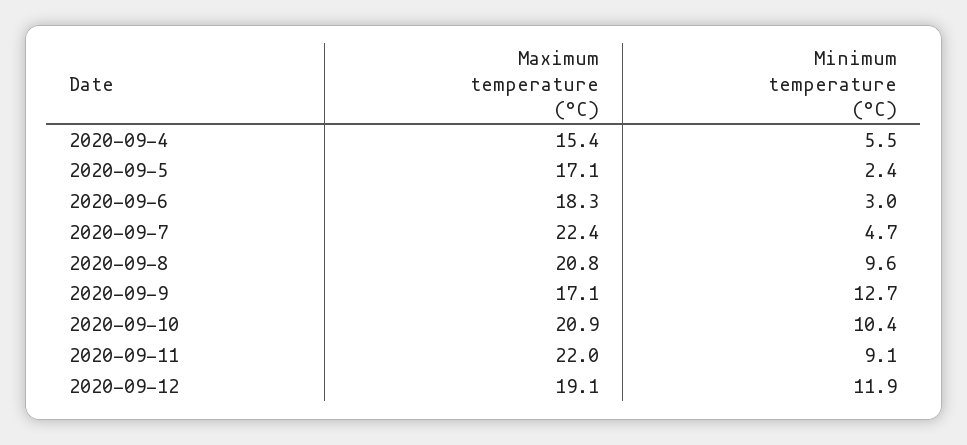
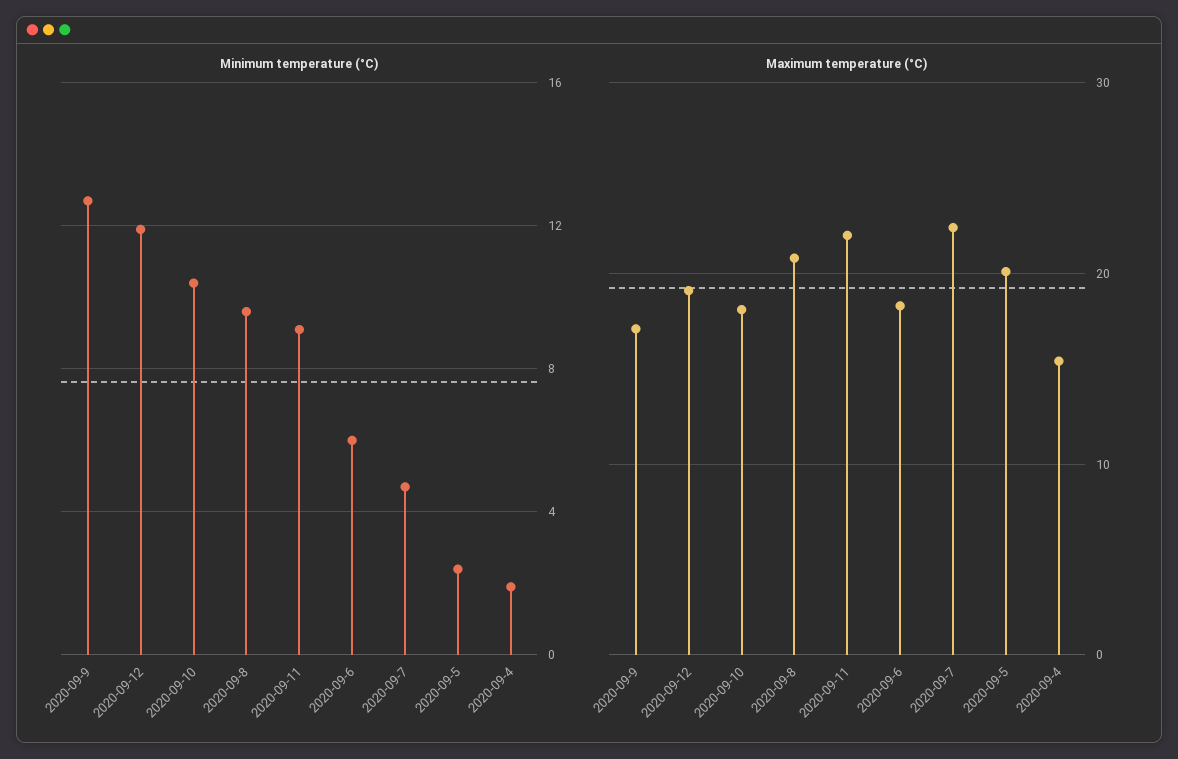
Minimum temperature (°C), 2020-09-4: 5.5 -> 2
Maximum temperature (°C), 2020-09-5: 17.1 -> 20
Minimum temperature (°C), 2020-09-6: 3 -> 6
Maximum temperature (°C), 2020-09-10: 20.9 -> 18

